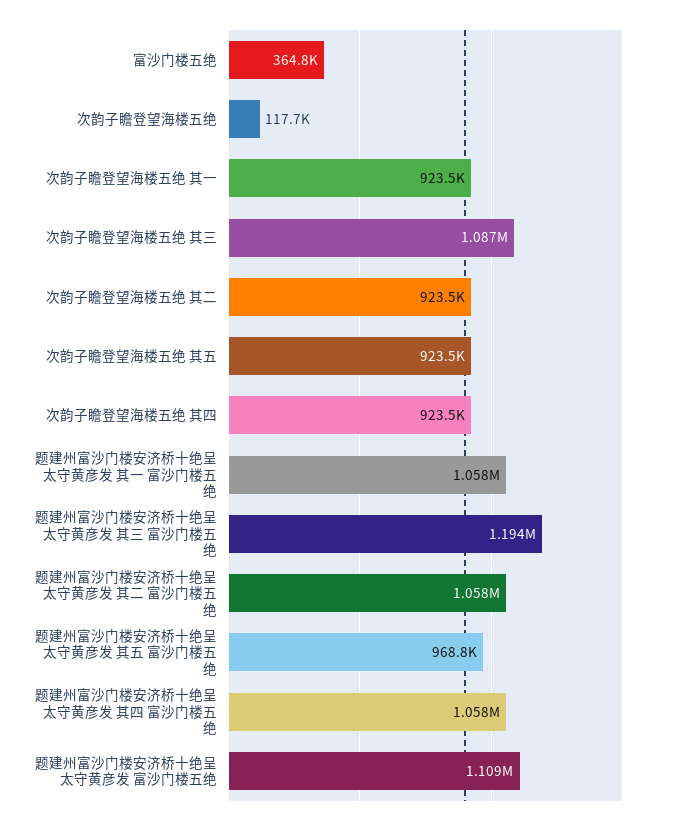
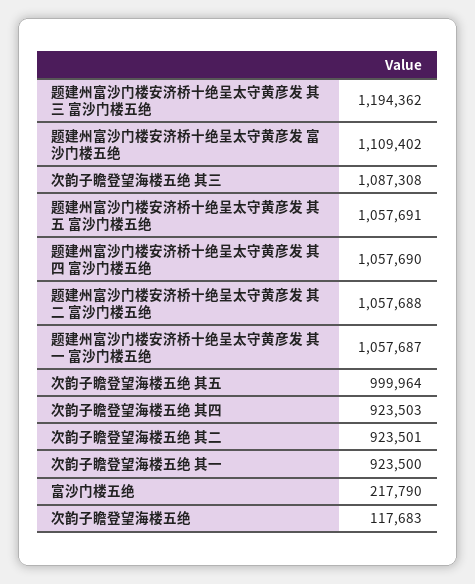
富沙门楼五绝: 364800 -> 217790
次韵子瞻登望海楼五绝 其五: 923500 -> 999964
题建州富沙门楼安济桥十绝呈太守黄彦发 其五 富沙门楼五绝: 968800 -> 1057691

